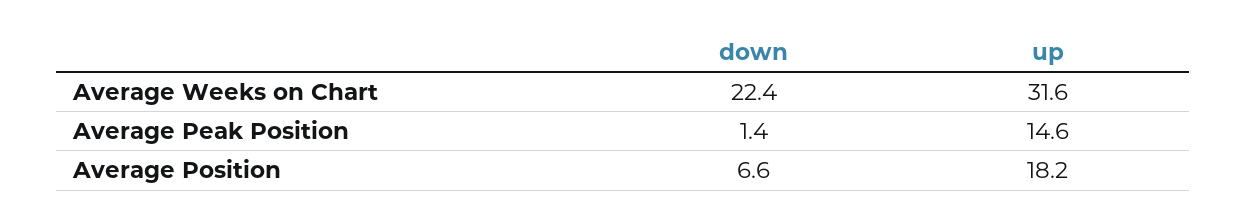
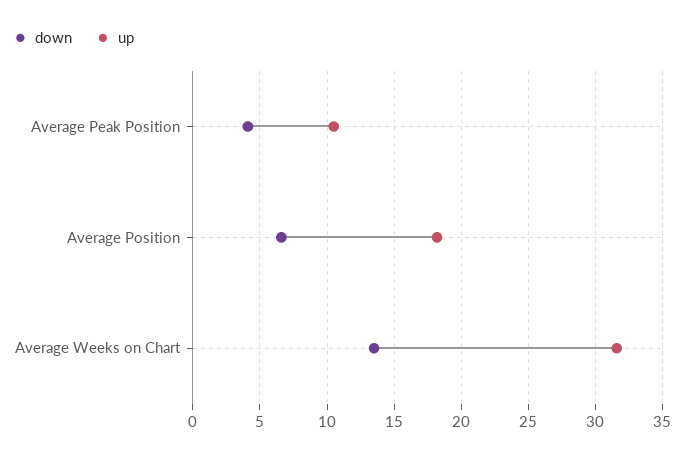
down, Average Weeks on Chart: 22.4 -> 13.5
down, Average Peak Position: 1.4 -> 4
up, Average Peak Position: 14.6 -> 10.5

